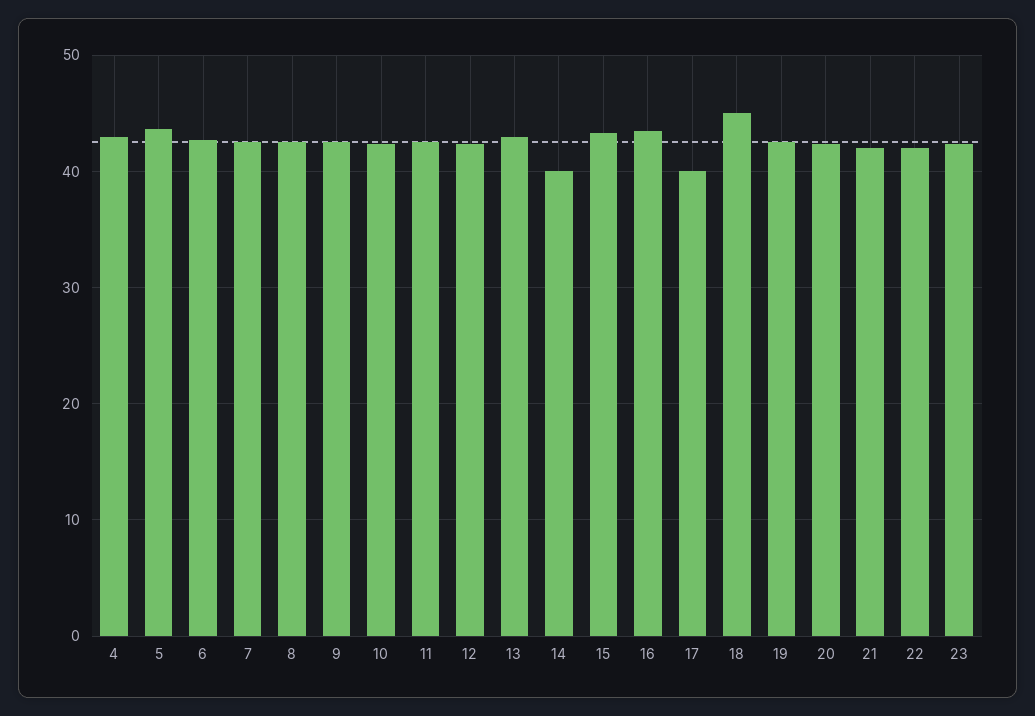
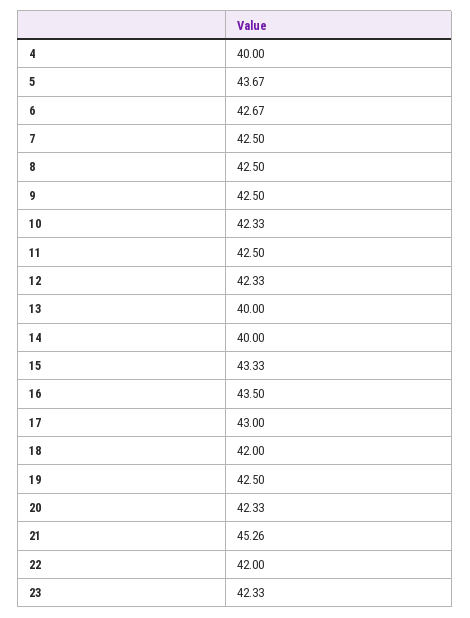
4: 43 -> 40
13: 43 -> 40
17: 40 -> 43
18: 45 -> 42
21: 42 -> 45.26

